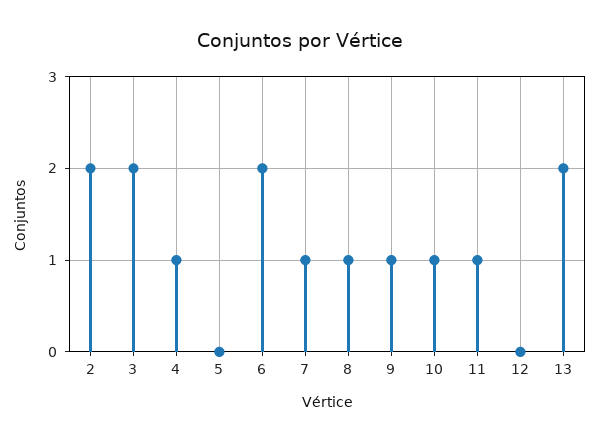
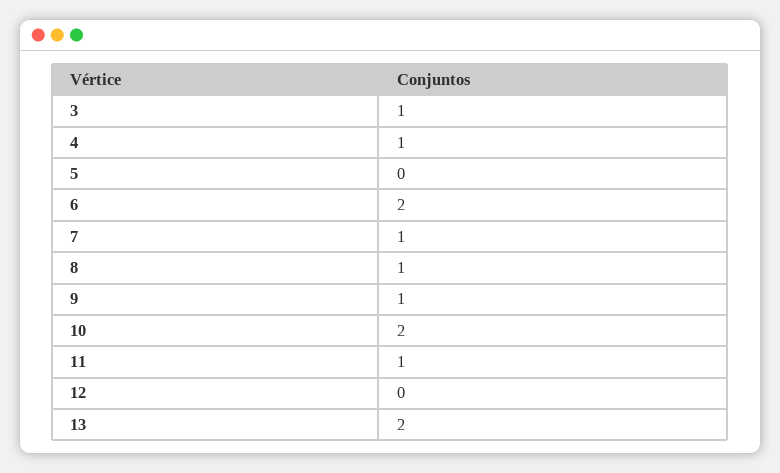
2: 2 -> none
3: 2 -> 1
10: 1 -> 2

